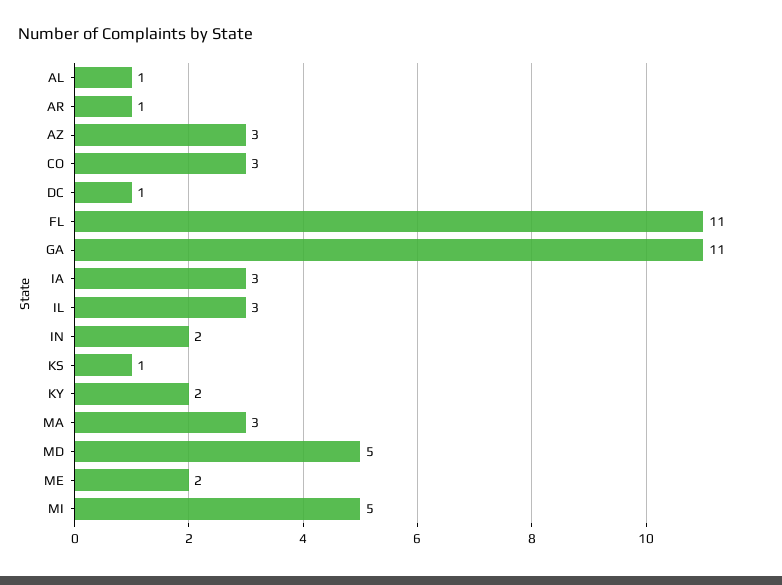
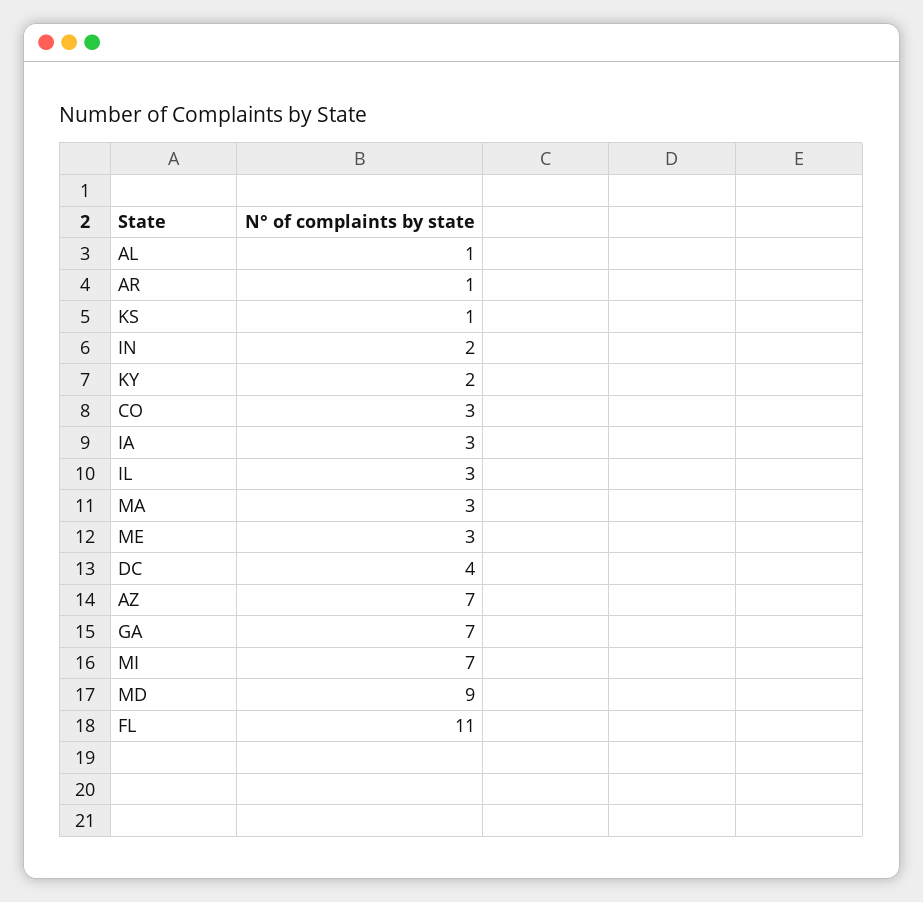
AZ: 3 -> 7
DC: 1 -> 4
GA: 11 -> 7
MD: 5 -> 9
ME: 2 -> 3
MI: 5 -> 7

